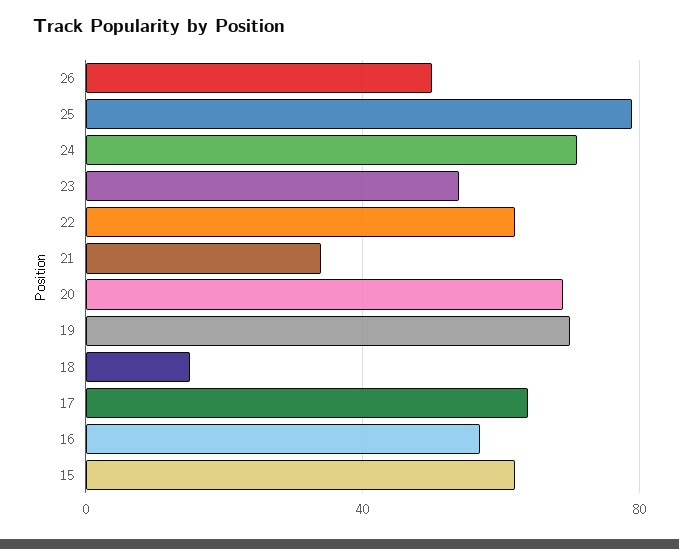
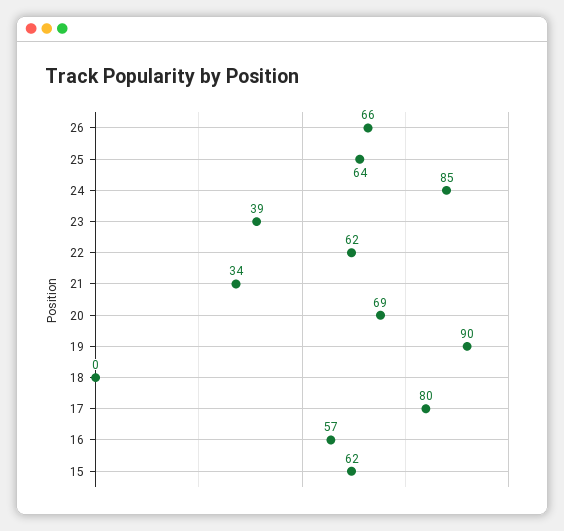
26: 50 -> 66
25: 80 -> 64
24: 70 -> 85
23: 55 -> 39
19: 70 -> 90
18: 15 -> 0
17: 65 -> 80

